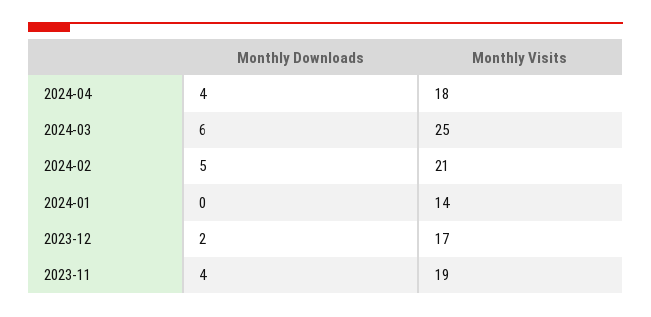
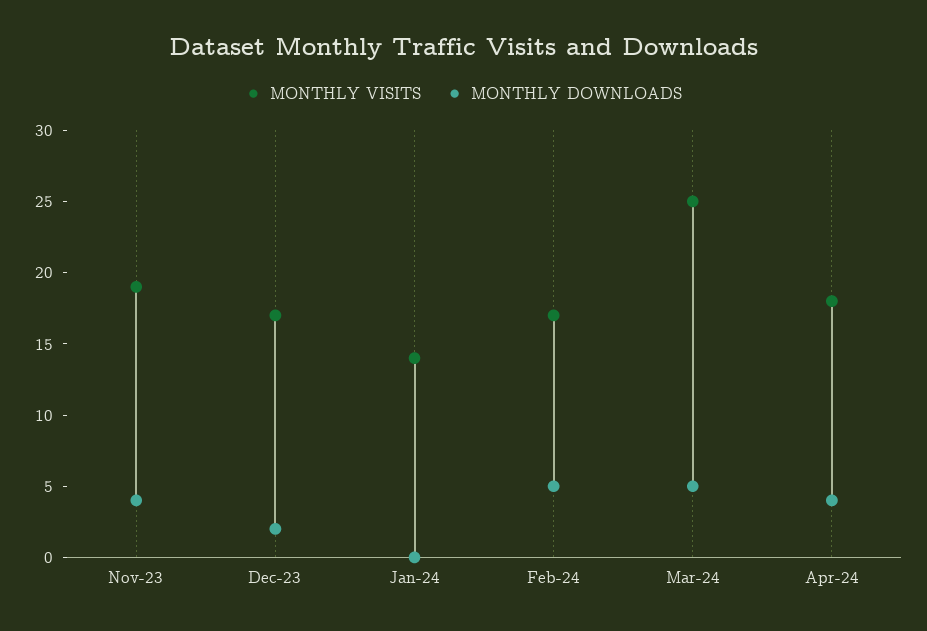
Monthly Downloads, 2024-03: 6 -> 5
Monthly Visits, 2024-02: 21 -> 17

